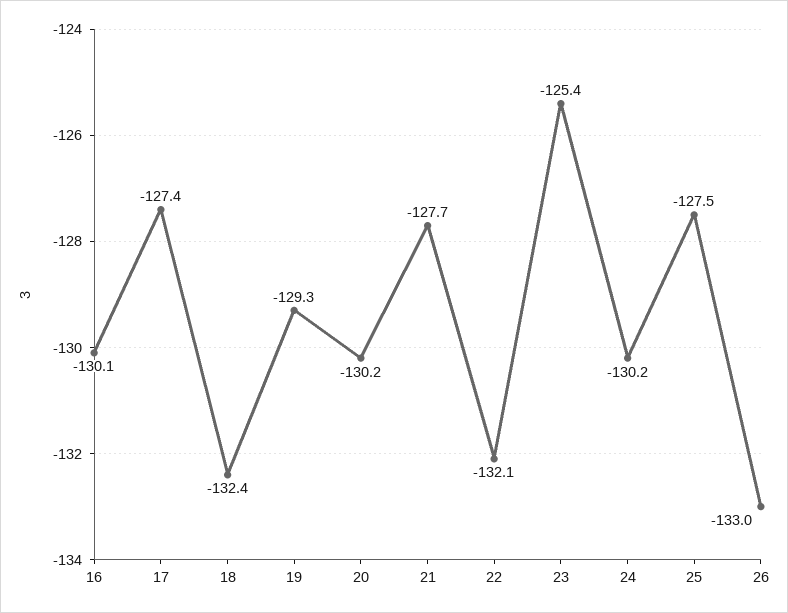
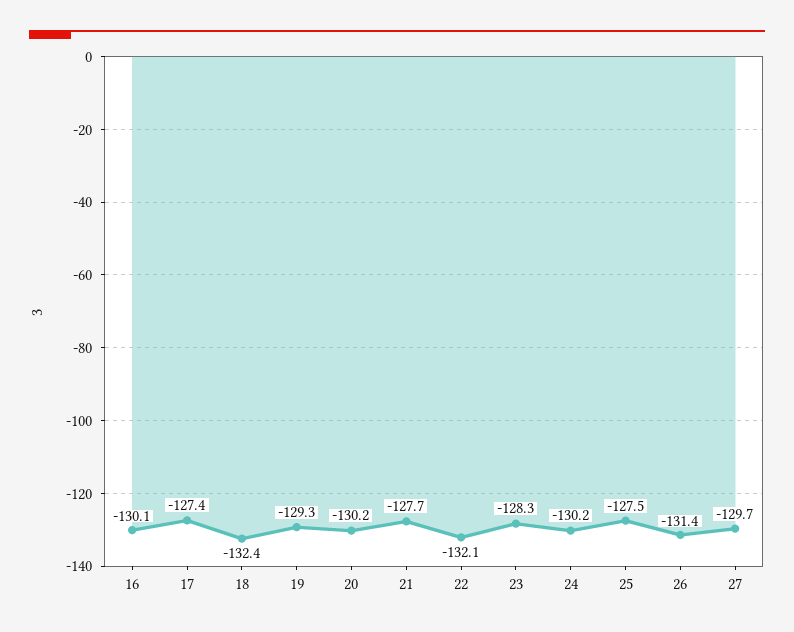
23: -125.4 -> -128.3
26: -133 -> -131.4
27: none -> -129.7

